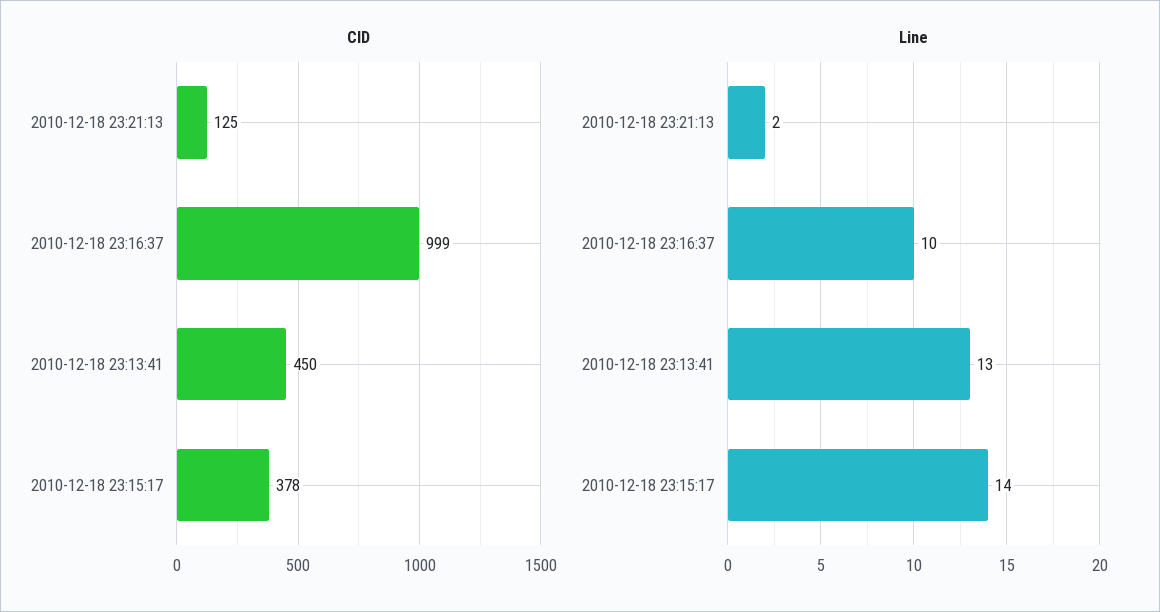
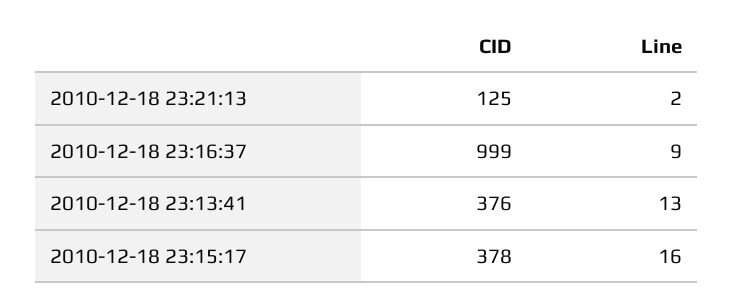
CID, 2010-12-18 23:13:41: 450 -> 376
Line, 2010-12-18 23:16:37: 10 -> 9
Line, 2010-12-18 23:15:17: 14 -> 16

